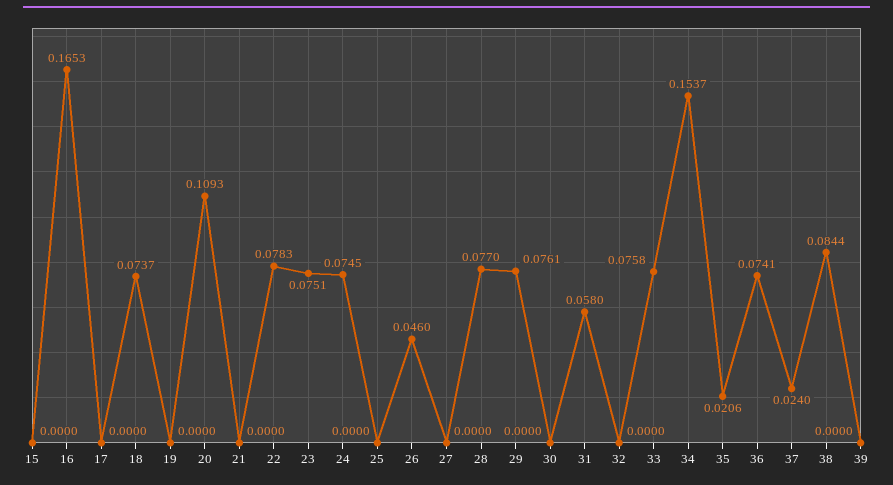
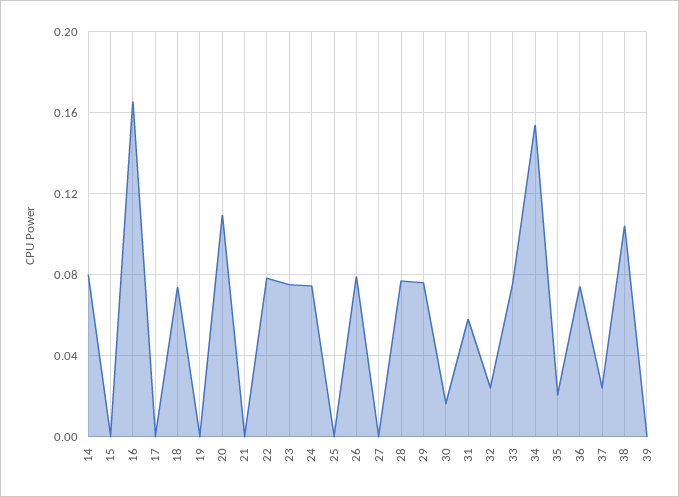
26: 0.046 -> 0.08
30: 0 -> 0.015
32: 0 -> 0.025
38: 0.0844 -> 0.105
14: none -> 0.08

